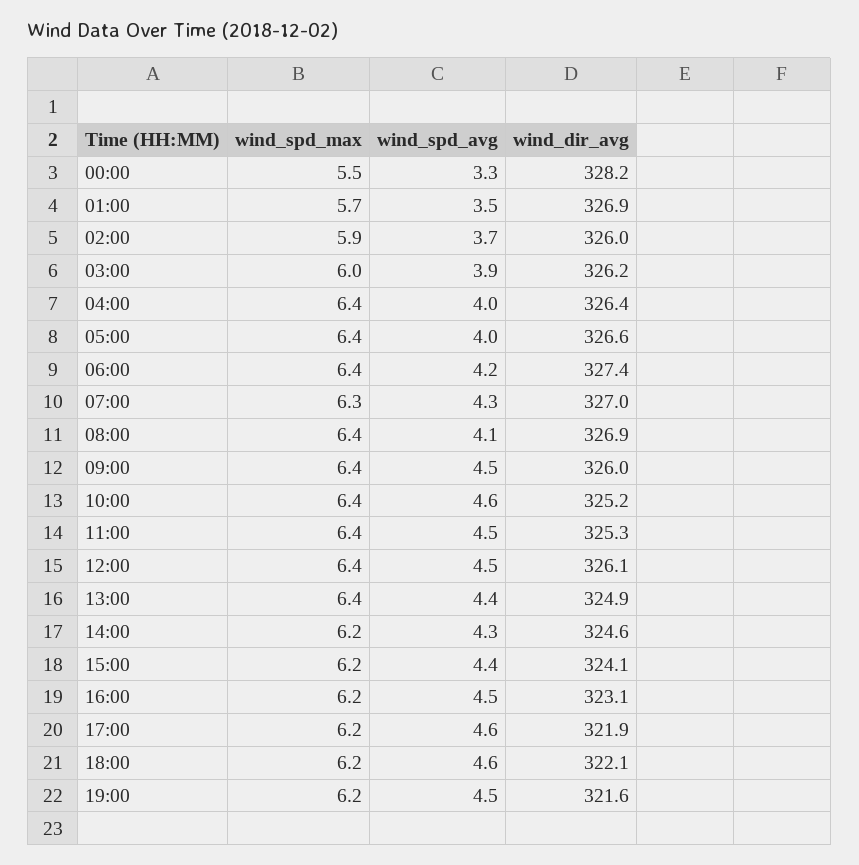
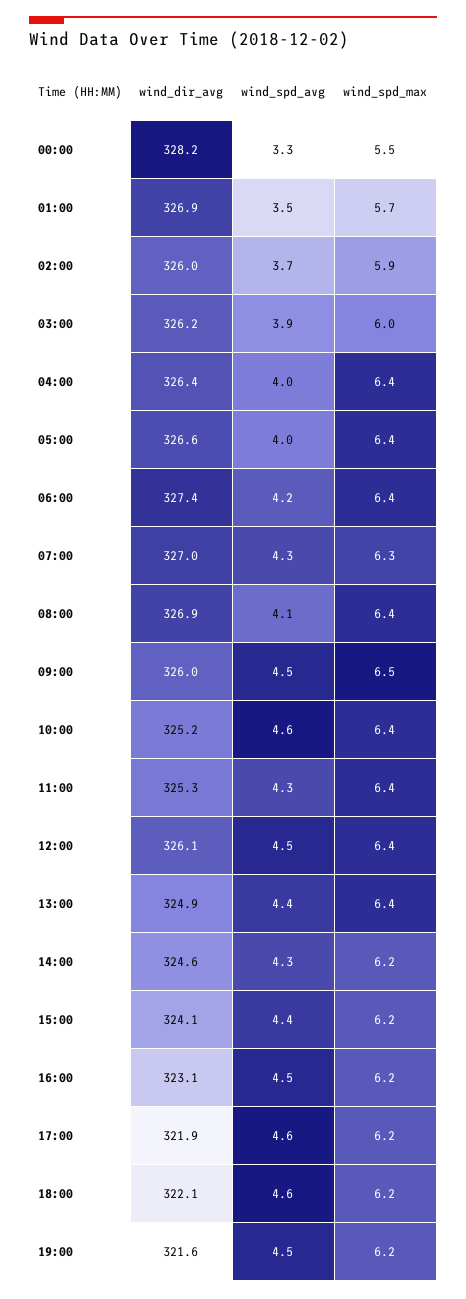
wind_spd_max, 09:00: 6.4 -> 6.5
wind_spd_avg, 11:00: 4.5 -> 4.3

